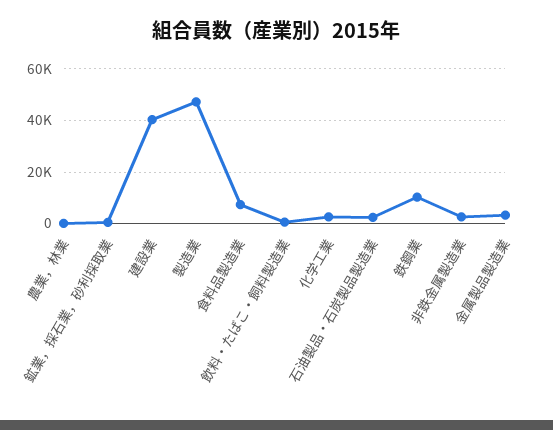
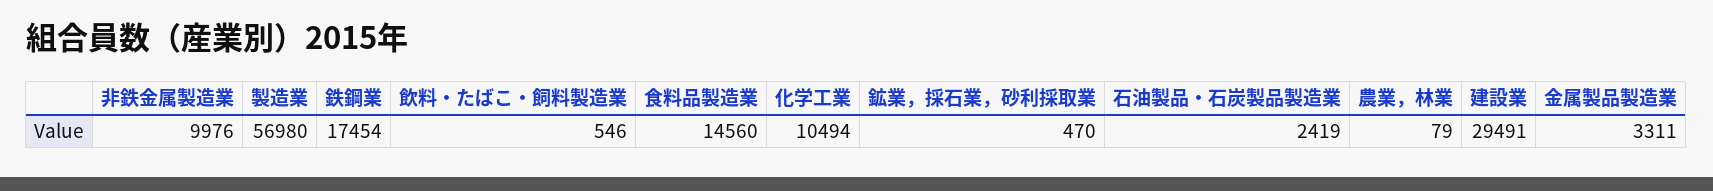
建設業: 40000 -> 29491
製造業: 47500 -> 56980
食料品製造業: 7500 -> 14560
化学工業: 2500 -> 10494
鉄鋼業: 10000 -> 17454
非鉄金属製造業: 2500 -> 9976

